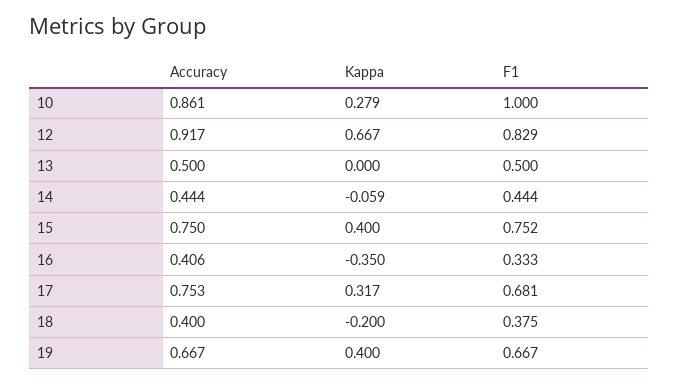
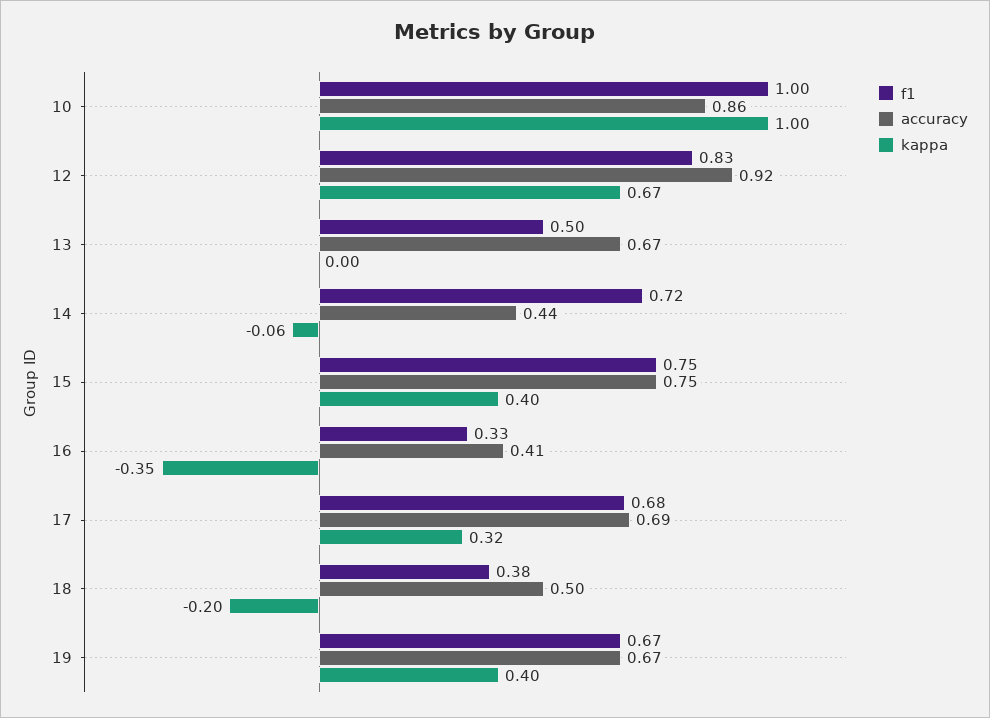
Kappa, 10: 0.279 -> 1
Accuracy, 13: 0.5 -> 0.67
F1, 14: 0.444 -> 0.72
Accuracy, 17: 0.753 -> 0.69
Accuracy, 18: 0.4 -> 0.5

